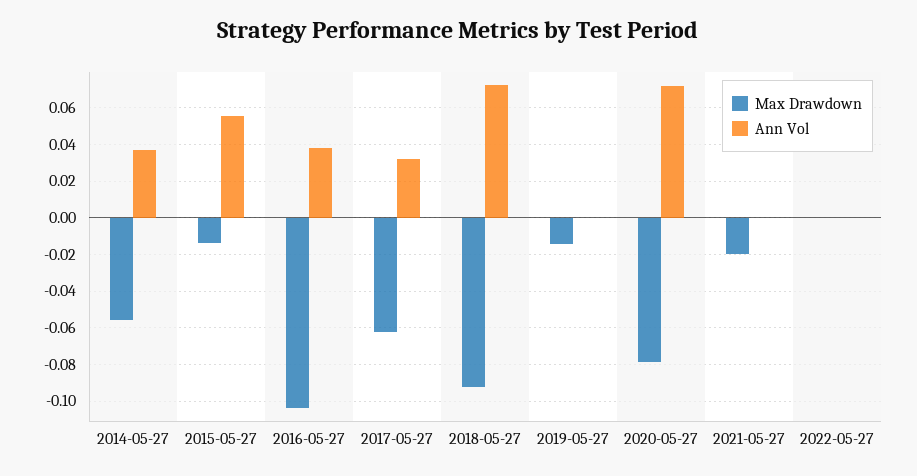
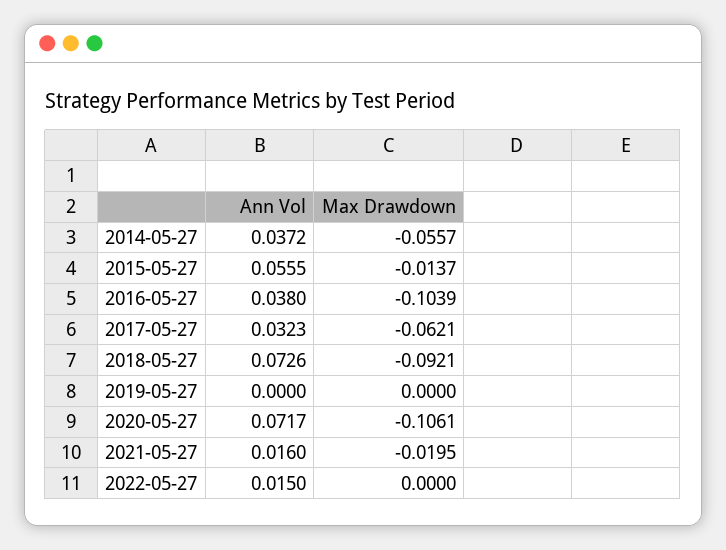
Max Drawdown, 2019-05-27: -0.015 -> 0
Max Drawdown, 2020-05-27: -0.08 -> -0.1061
Ann Vol, 2021-05-27: 0 -> 0.016
Ann Vol, 2022-05-27: 0 -> 0.015

